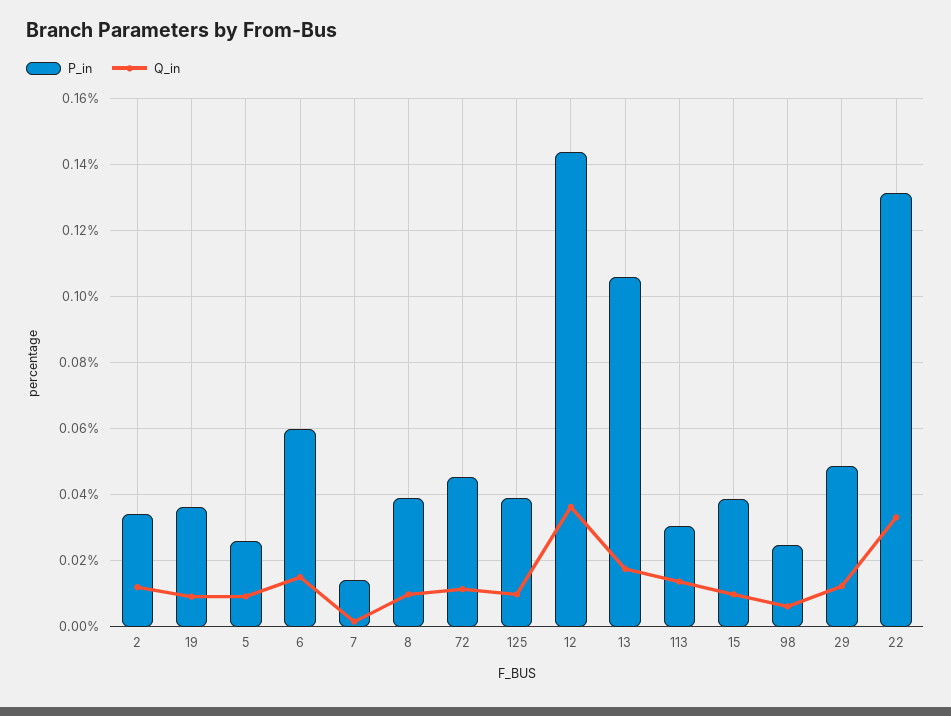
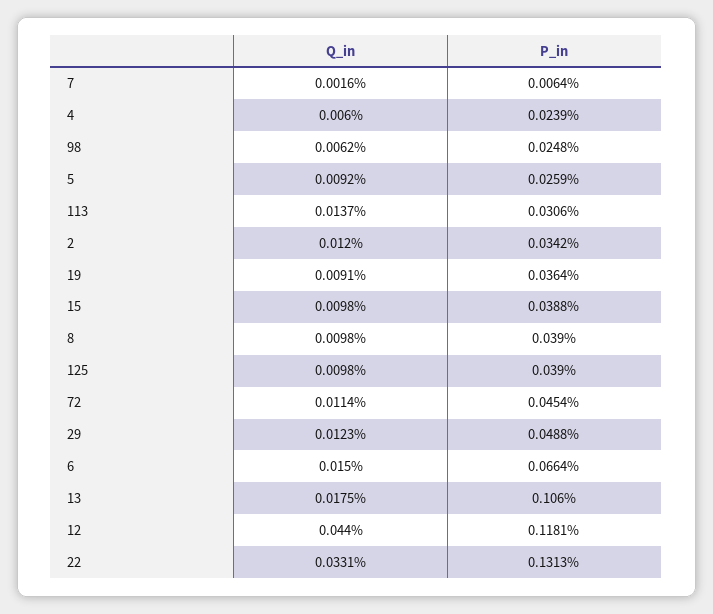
P_in, 6: 0.06 -> 0.0664
P_in, 7: 0.014 -> 0.0064
P_in, 12: 0.144 -> 0.1181
Q_in, 12: 0.036 -> 0.044
Q_in, 4: none -> 0.006
P_in, 4: none -> 0.0239

